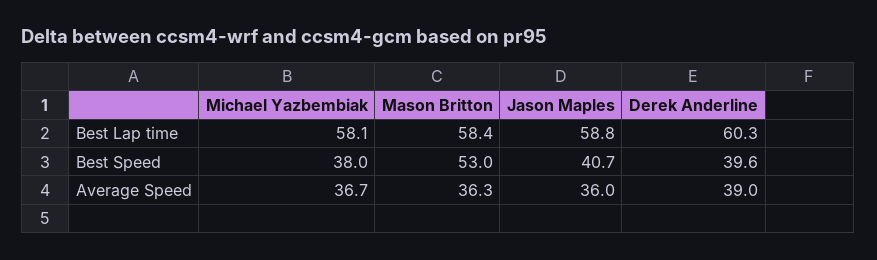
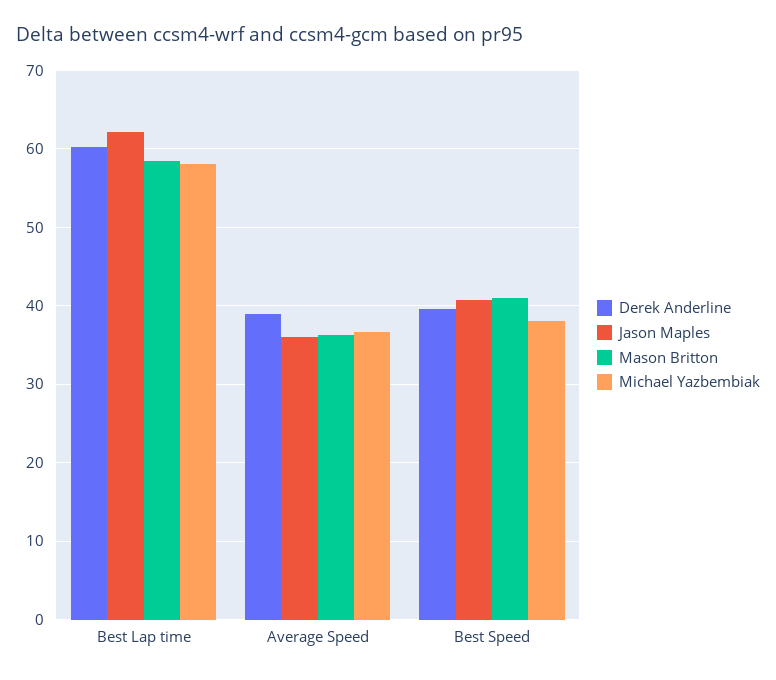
Jason Maples, Best Lap time: 58.8 -> 62
Mason Britton, Best Speed: 53 -> 41

